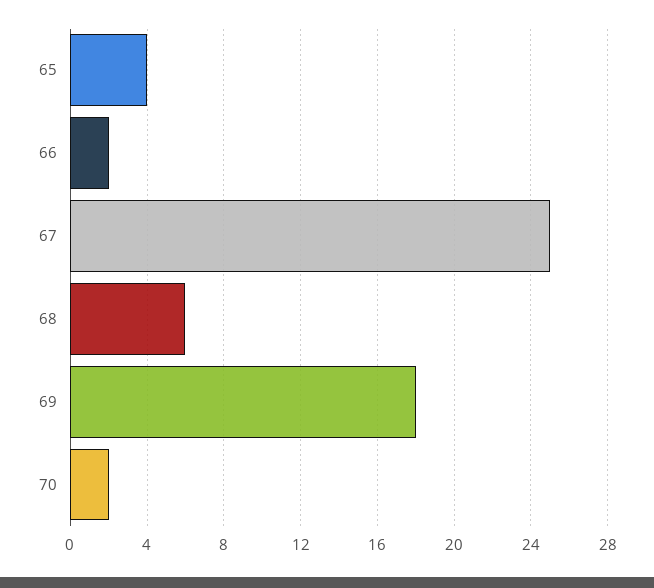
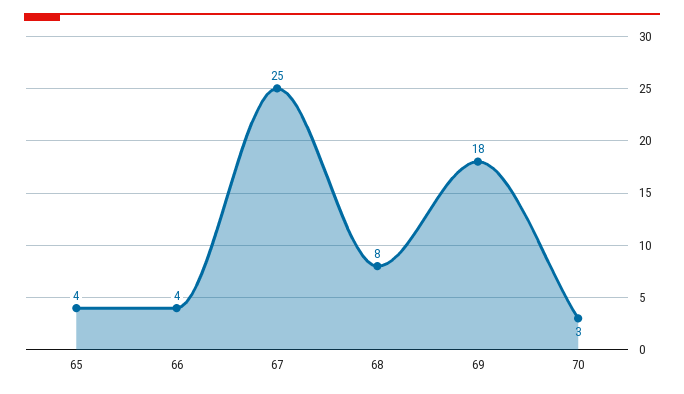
66: 2 -> 4
68: 6 -> 8
70: 2 -> 3

